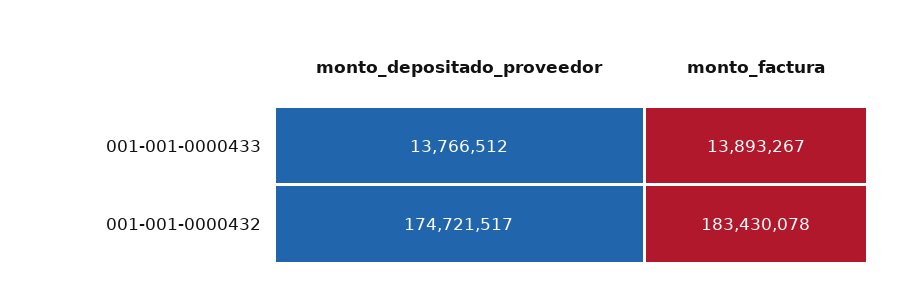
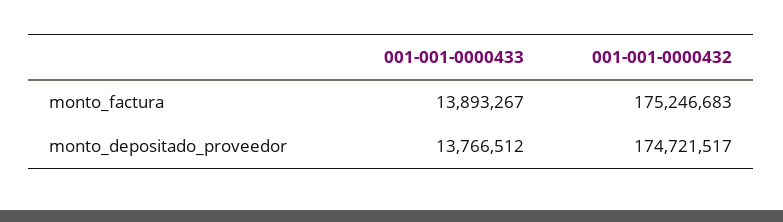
monto_factura, 001-001-0000432: 183430078 -> 175246683

